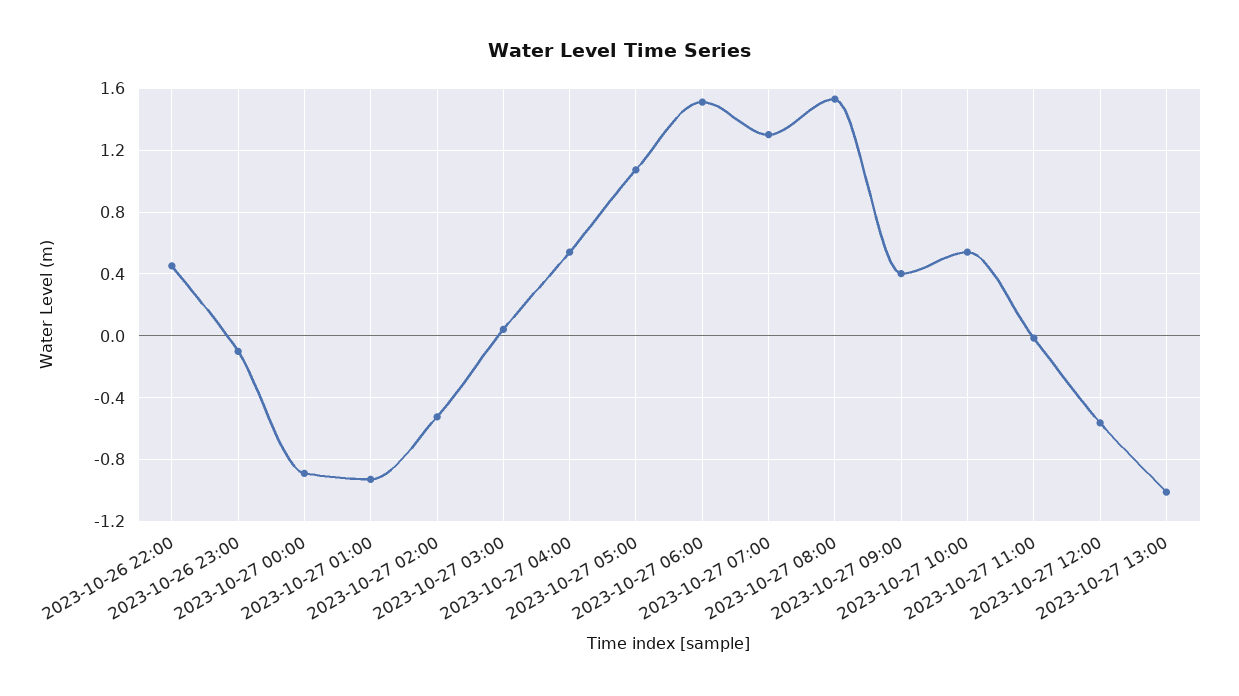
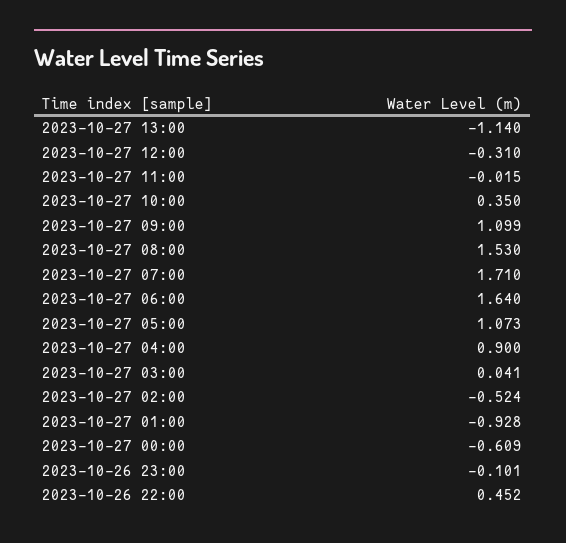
2023-10-27 00:00: -0.9 -> -0.609
2023-10-27 04:00: 0.55 -> 0.9
2023-10-27 06:00: 1.5 -> 1.64
2023-10-27 07:00: 1.3 -> 1.71
2023-10-27 09:00: 0.4 -> 1.099
2023-10-27 10:00: 0.55 -> 0.35
2023-10-27 12:00: -0.55 -> -0.31
2023-10-27 13:00: -1 -> -1.14

